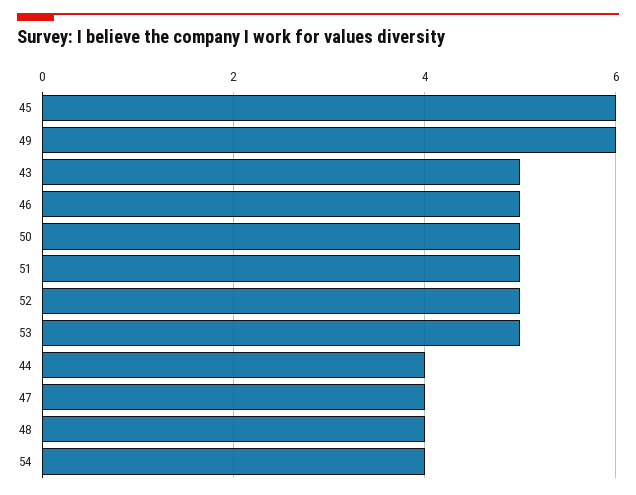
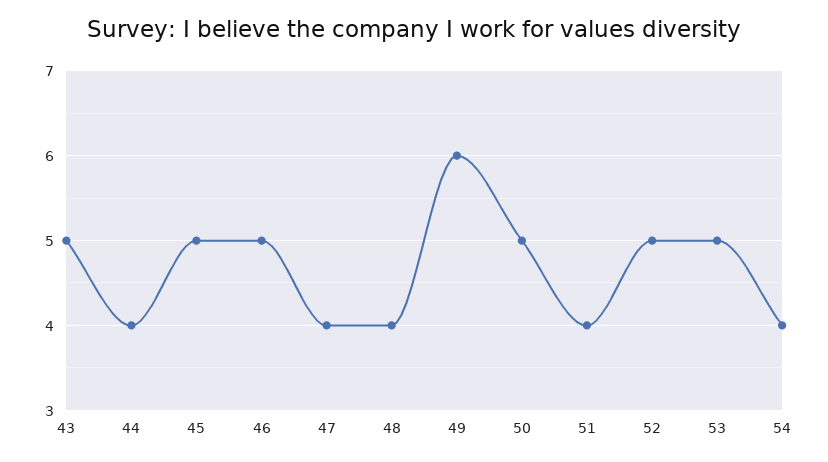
45: 6 -> 5
51: 5 -> 4

